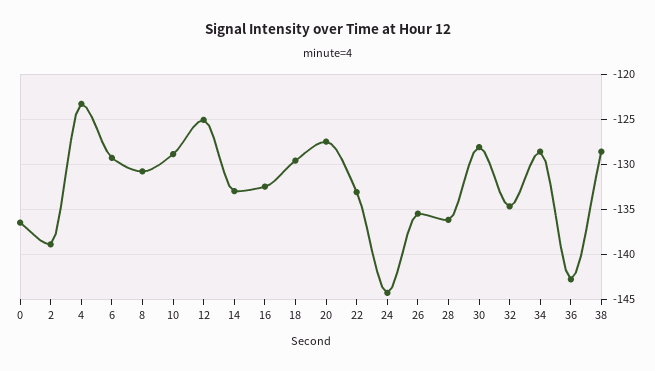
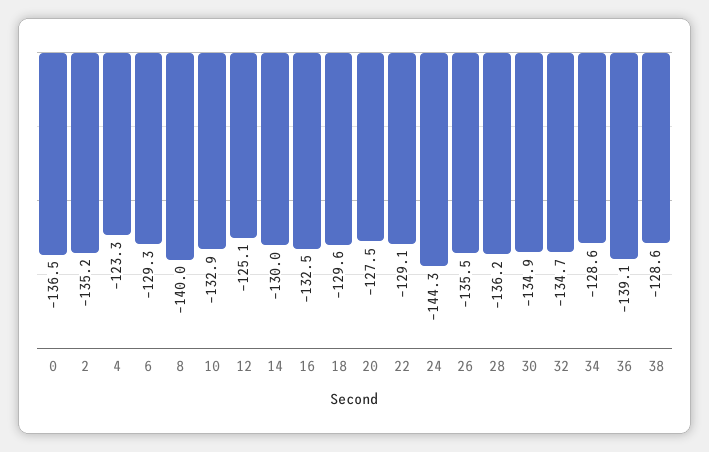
2: -139 -> -135.2
8: -131 -> -140
10: -129 -> -132.9
14: -133 -> -130
22: -133 -> -129.1
30: -128 -> -134.9
36: -143 -> -139.1

